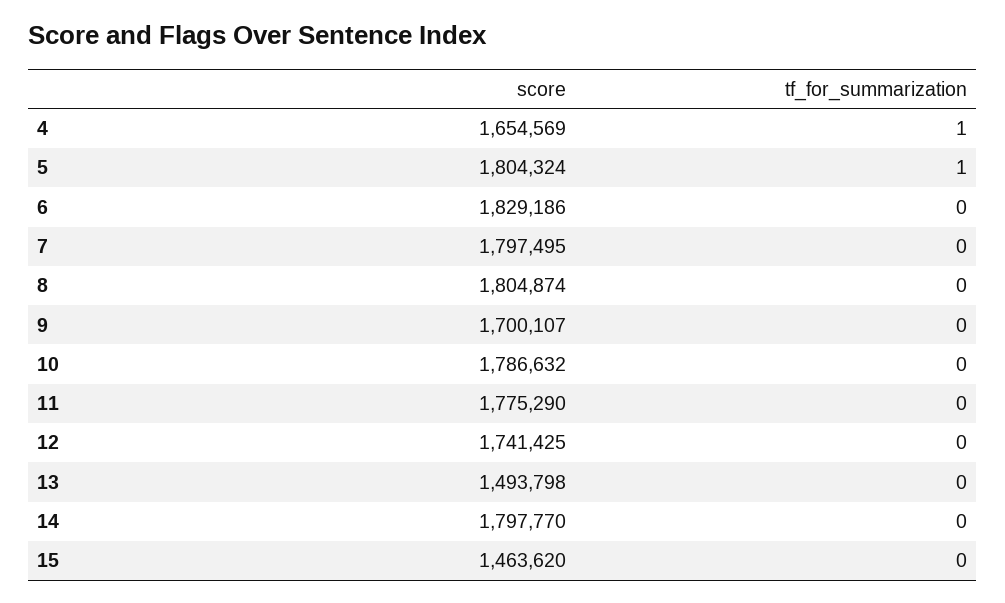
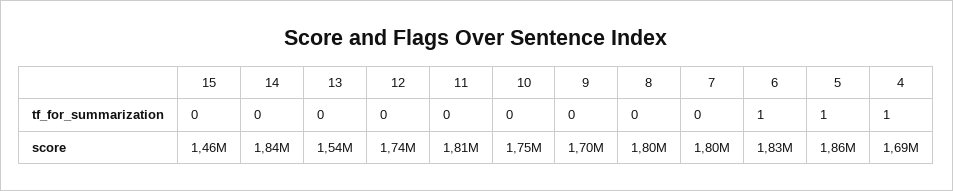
score, 4: 1654569 -> 1690000
score, 5: 1804324 -> 1860000
tf_for_summarization, 6: 0 -> 1
score, 10: 1786632 -> 1750000
score, 11: 1775290 -> 1810000
score, 13: 1493798 -> 1540000
score, 14: 1797770 -> 1840000

